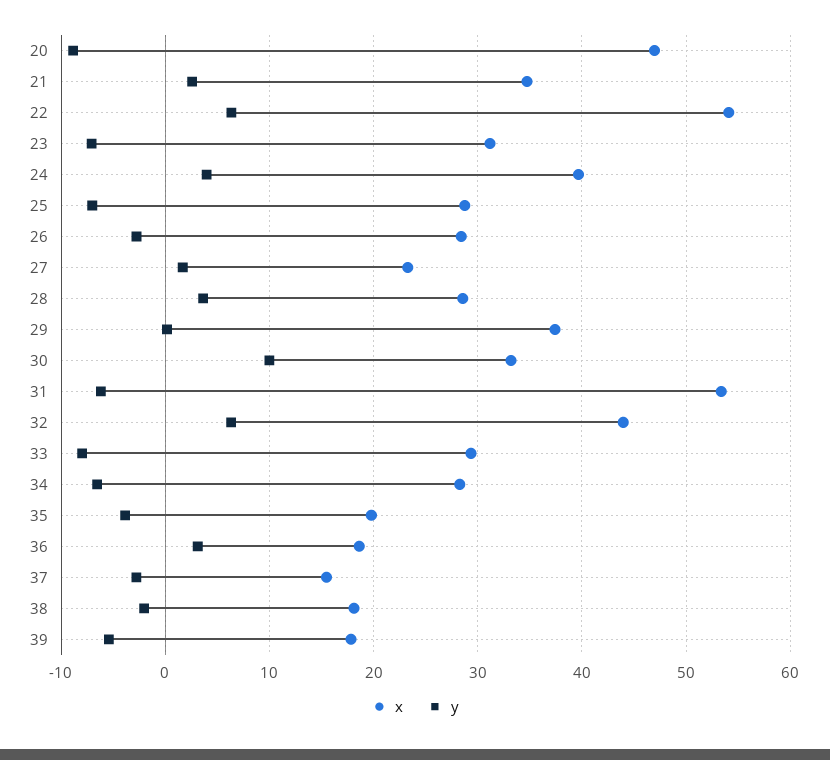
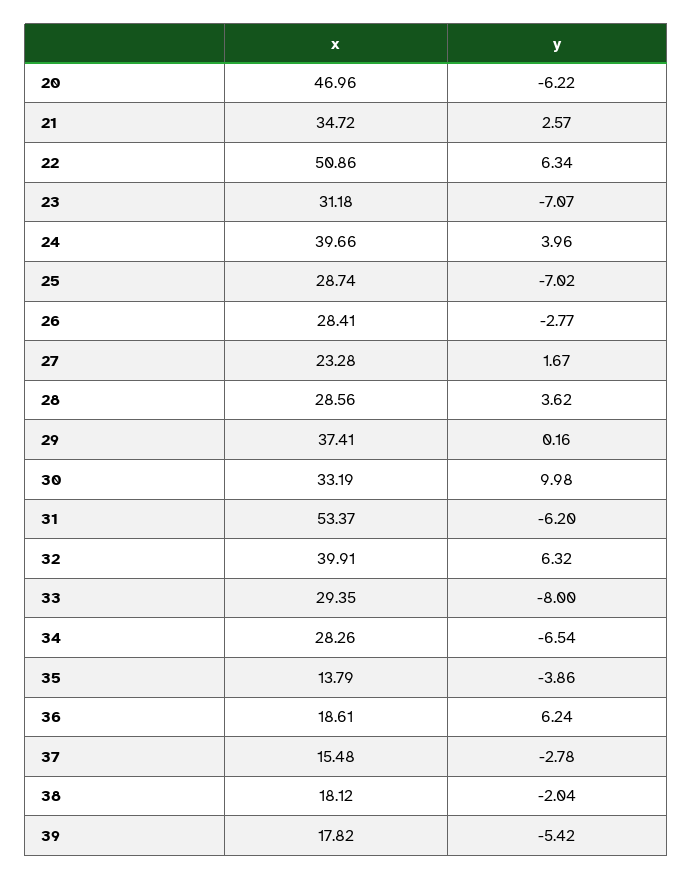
y, 20: -9 -> -6.22
x, 22: 54 -> 50.86
x, 32: 44 -> 39.91
x, 35: 20 -> 13.79
y, 36: 3 -> 6.24

